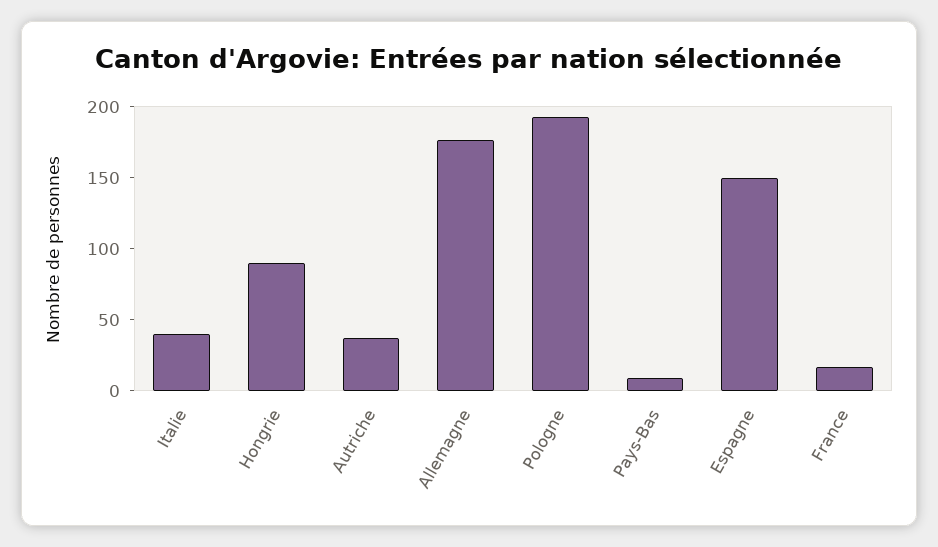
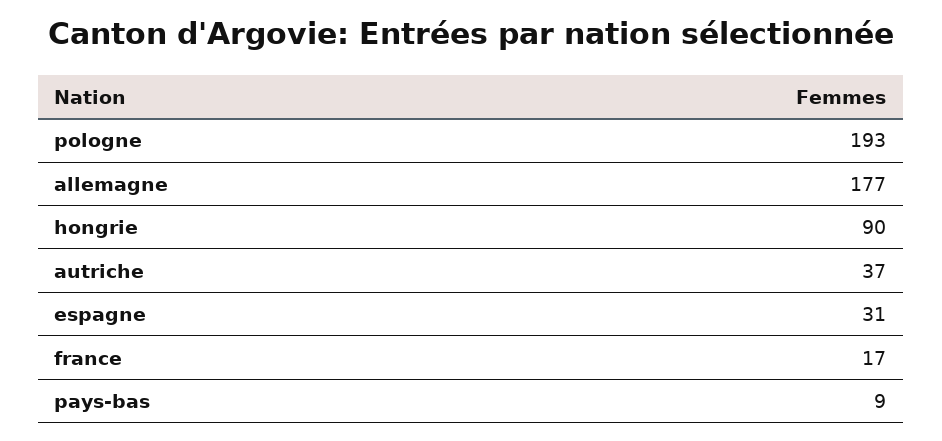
Italie: 40 -> none
Espagne: 150 -> 31

